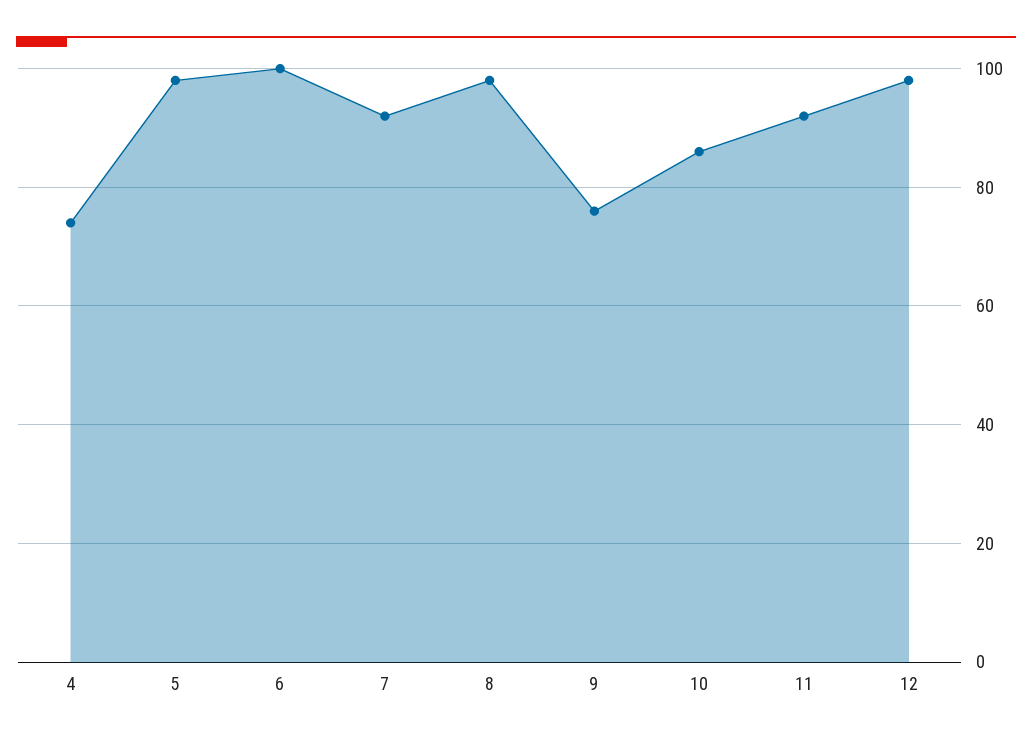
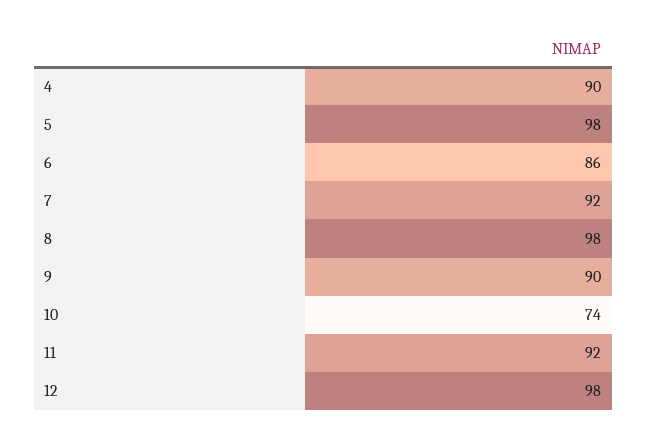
4: 75 -> 90
6: 100 -> 86
9: 75 -> 90
10: 85 -> 74

